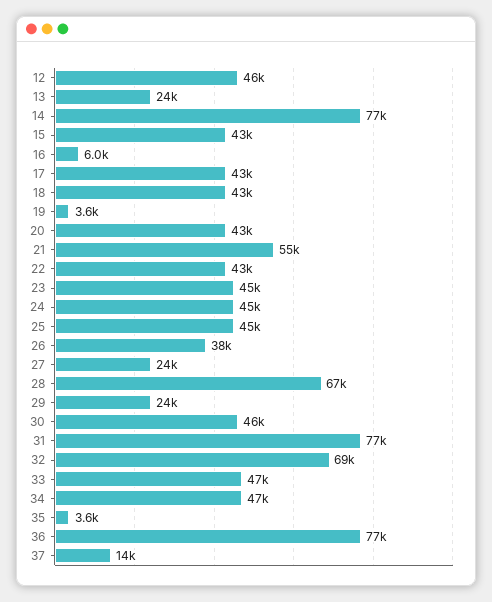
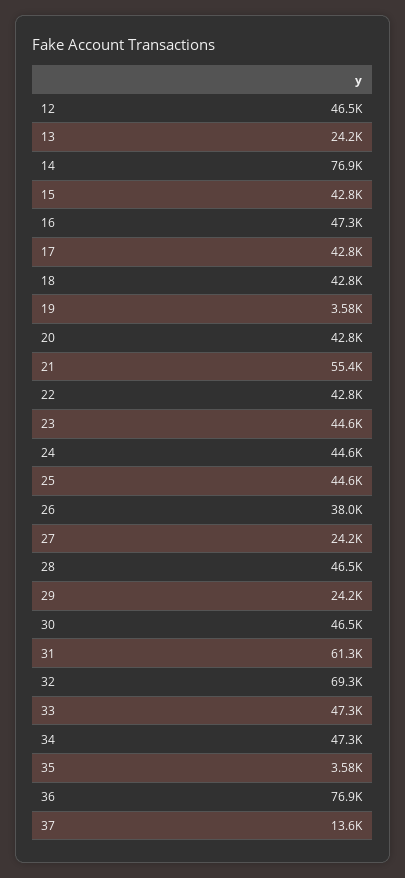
16: 6000 -> 47300
28: 67000 -> 46500
31: 77000 -> 61300

